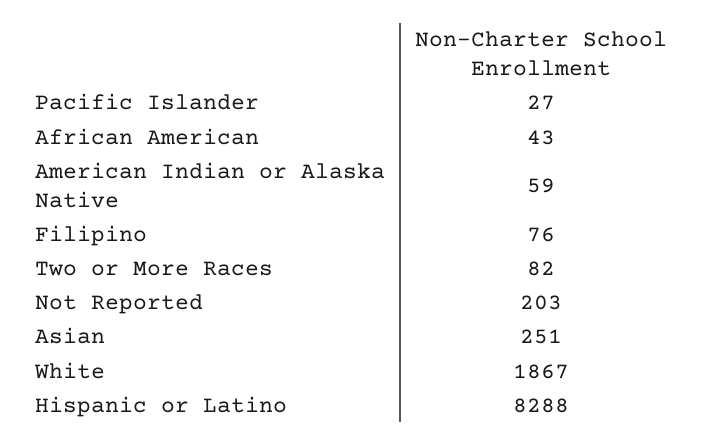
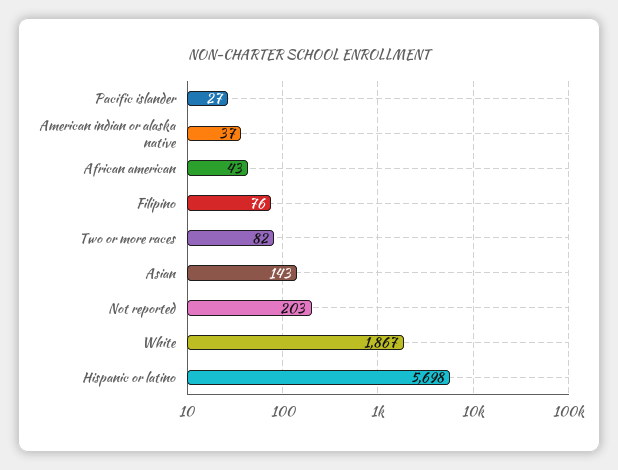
American Indian or Alaska Native: 59 -> 37
Asian: 251 -> 143
Hispanic or Latino: 8288 -> 5698

